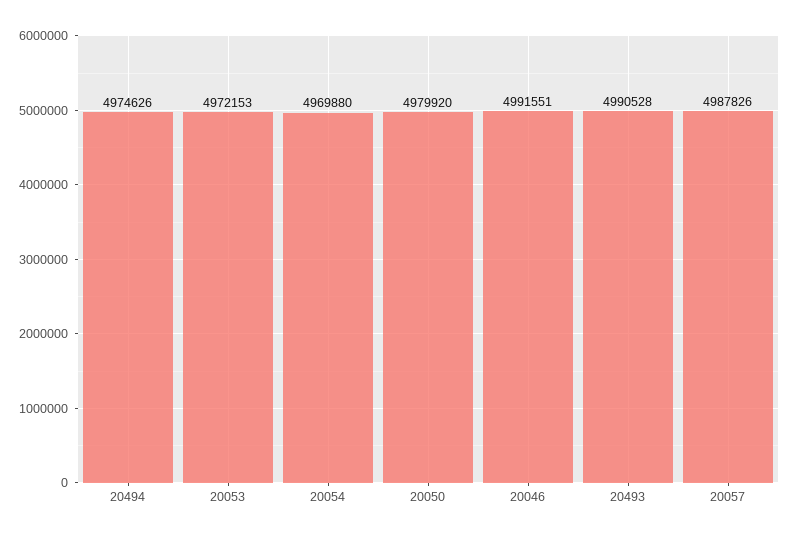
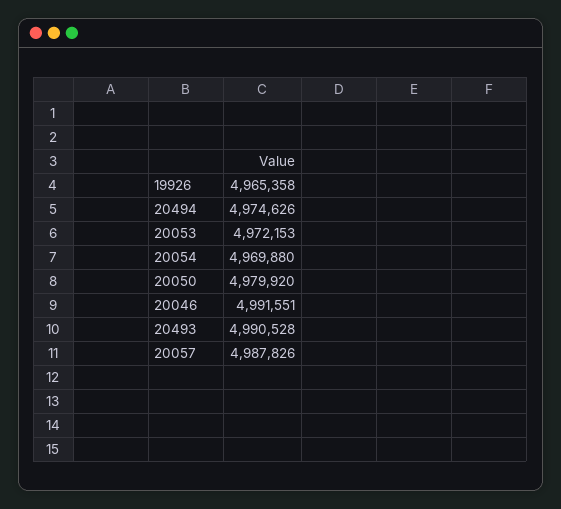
19926: none -> 4965358

